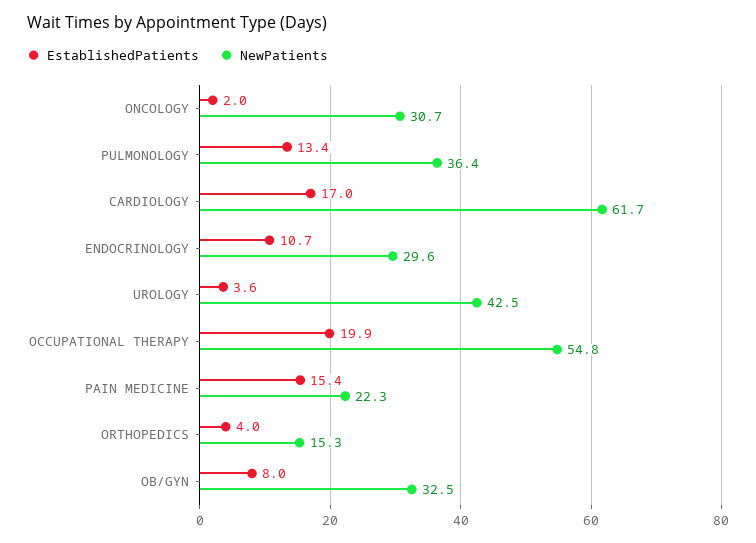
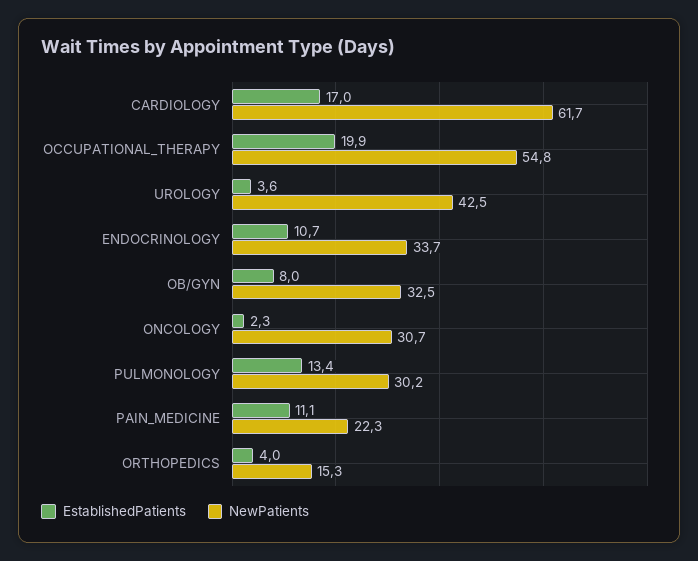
EstablishedPatients, ONCOLOGY: 2 -> 2.3
NewPatients, PULMONOLOGY: 36.4 -> 30.2
NewPatients, ENDOCRINOLOGY: 29.6 -> 33.7
EstablishedPatients, PAIN MEDICINE: 15.4 -> 11.1

